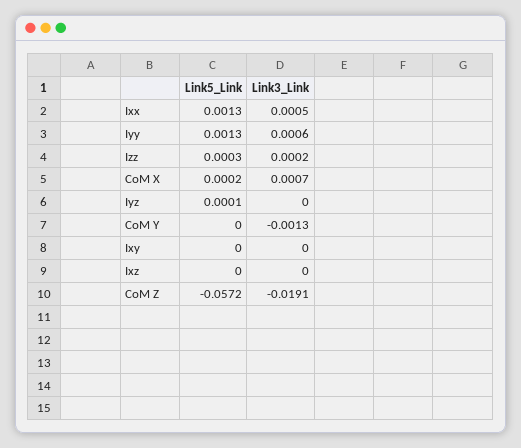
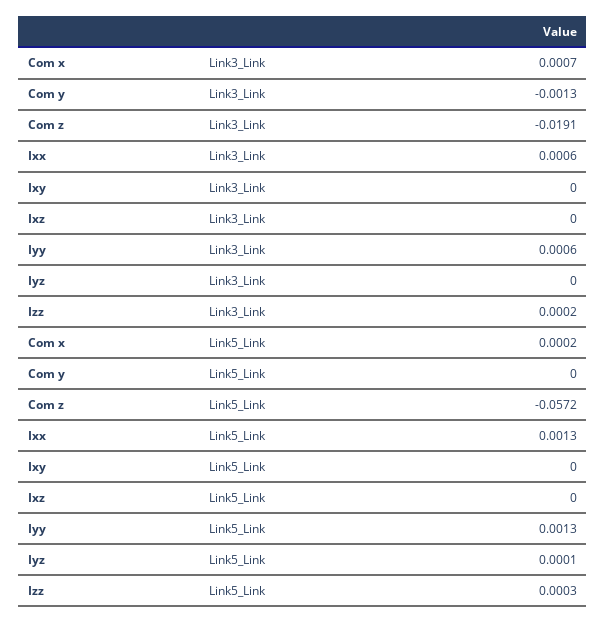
Link3_Link, Ixx: 0.0005 -> 0.0006

